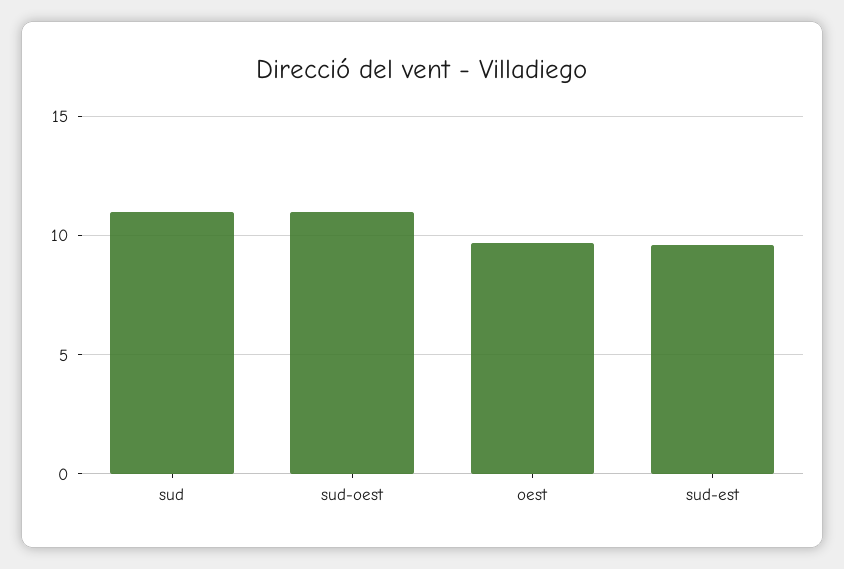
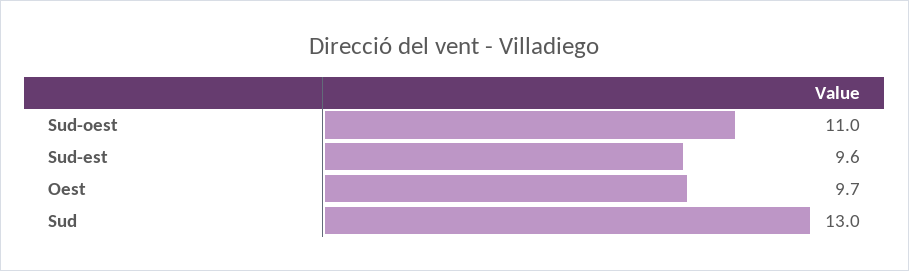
sud: 11 -> 13

